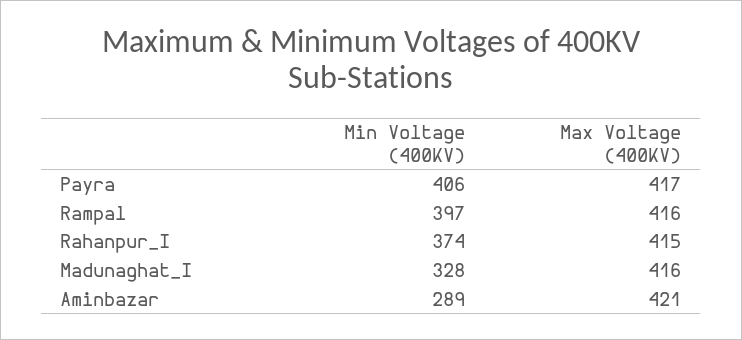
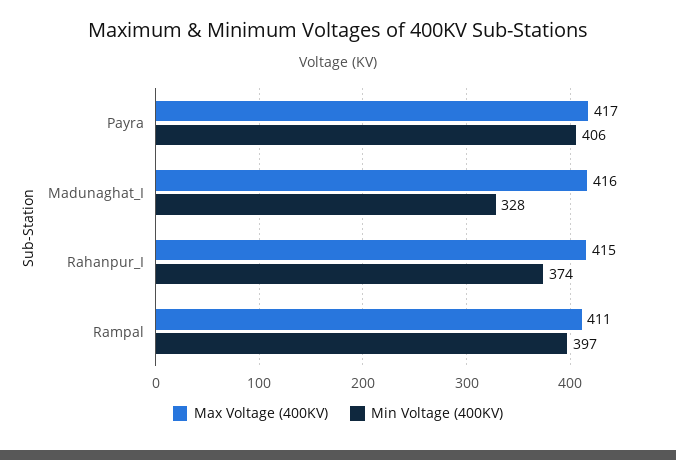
Max Voltage (400KV), Rampal: 416 -> 411
Min Voltage (400KV), Aminbazar: 289 -> none
Max Voltage (400KV), Aminbazar: 421 -> none

